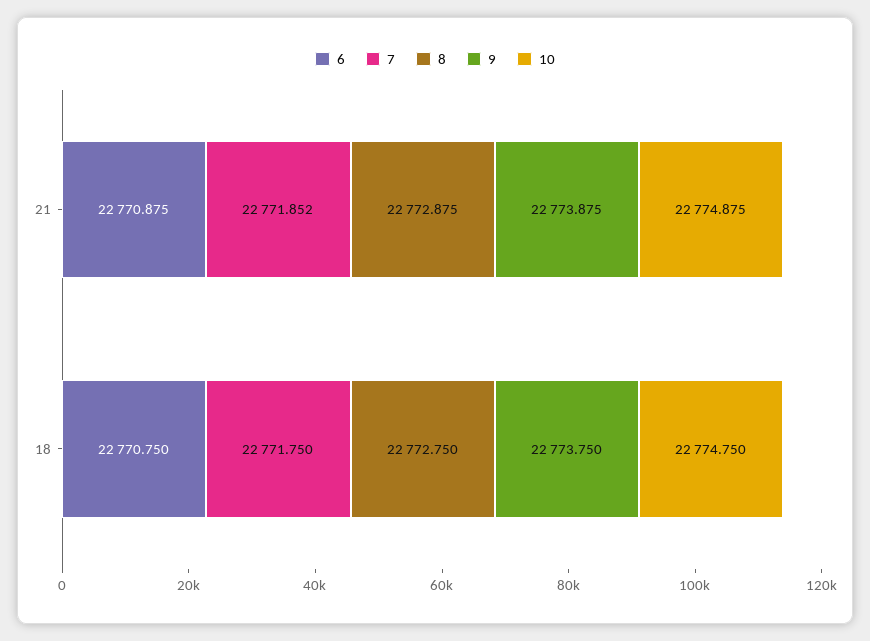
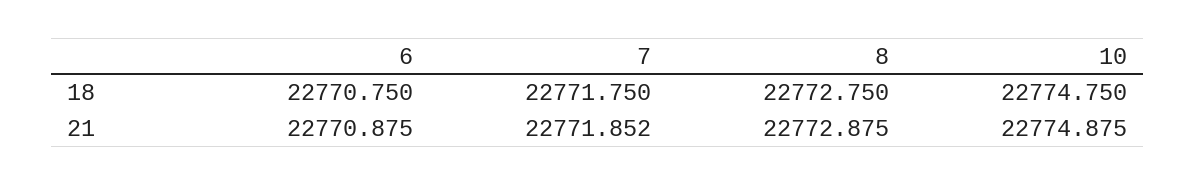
9, 21: 22773.875 -> none
9, 18: 22773.75 -> none

